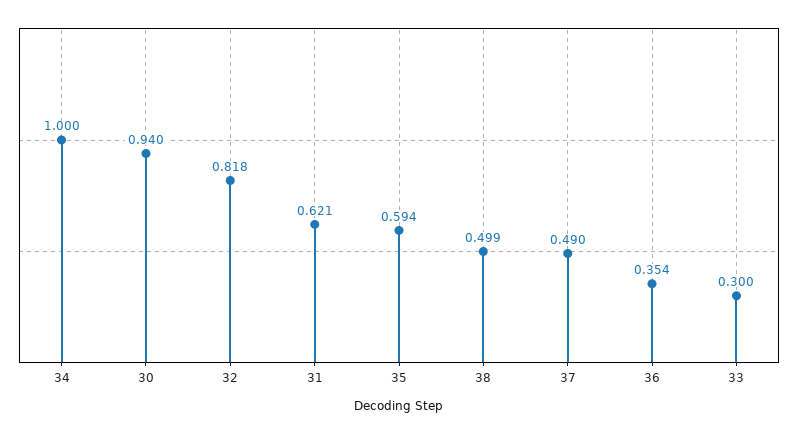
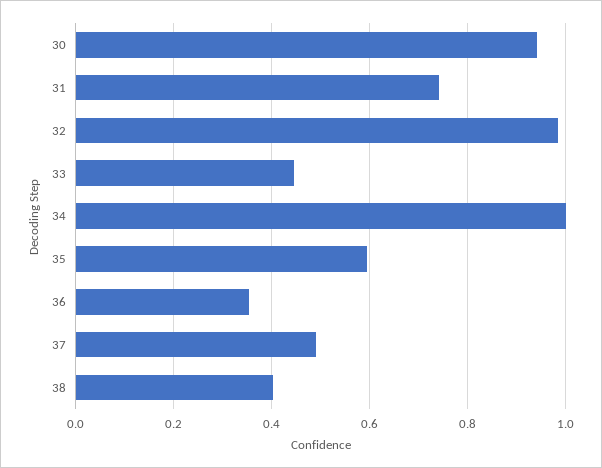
32: 0.818 -> 0.98
31: 0.621 -> 0.74
38: 0.499 -> 0.4
33: 0.3 -> 0.44

